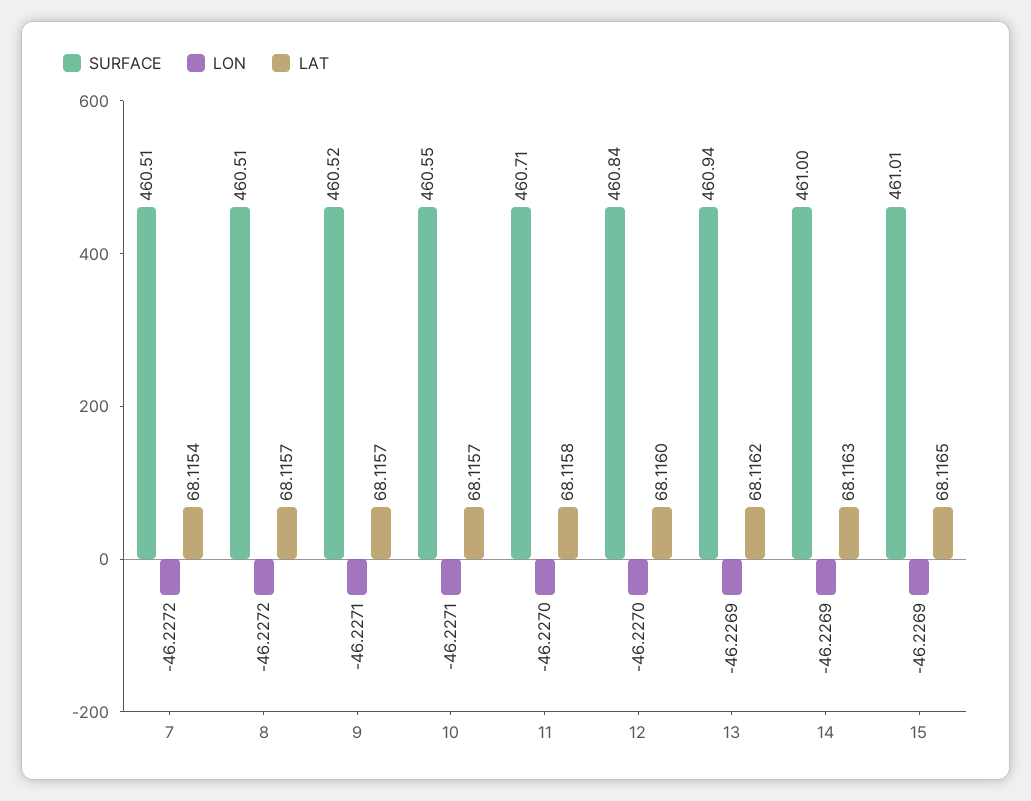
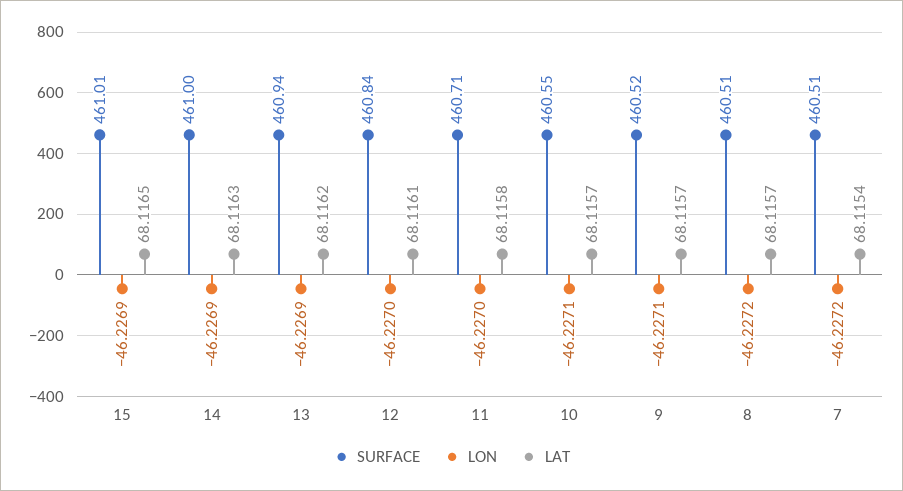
LAT, 12: 68.116 -> 68.1161

